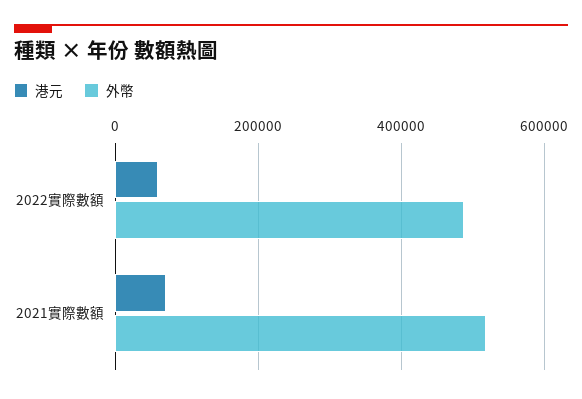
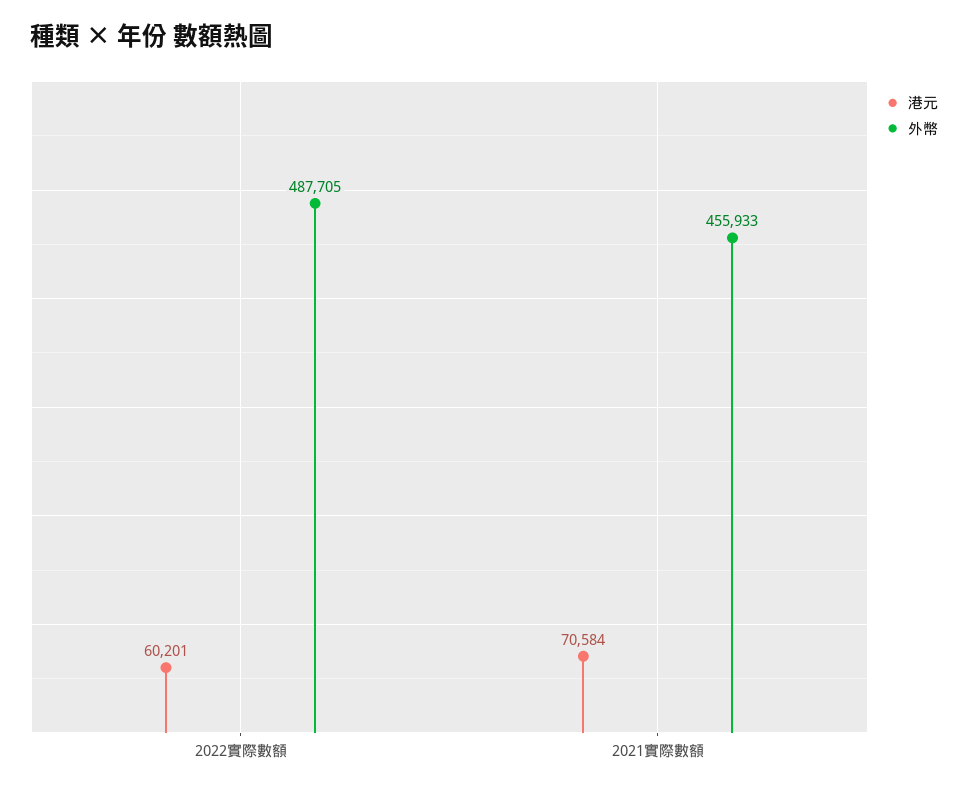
外幣, 2021實際數額: 520000 -> 455933

